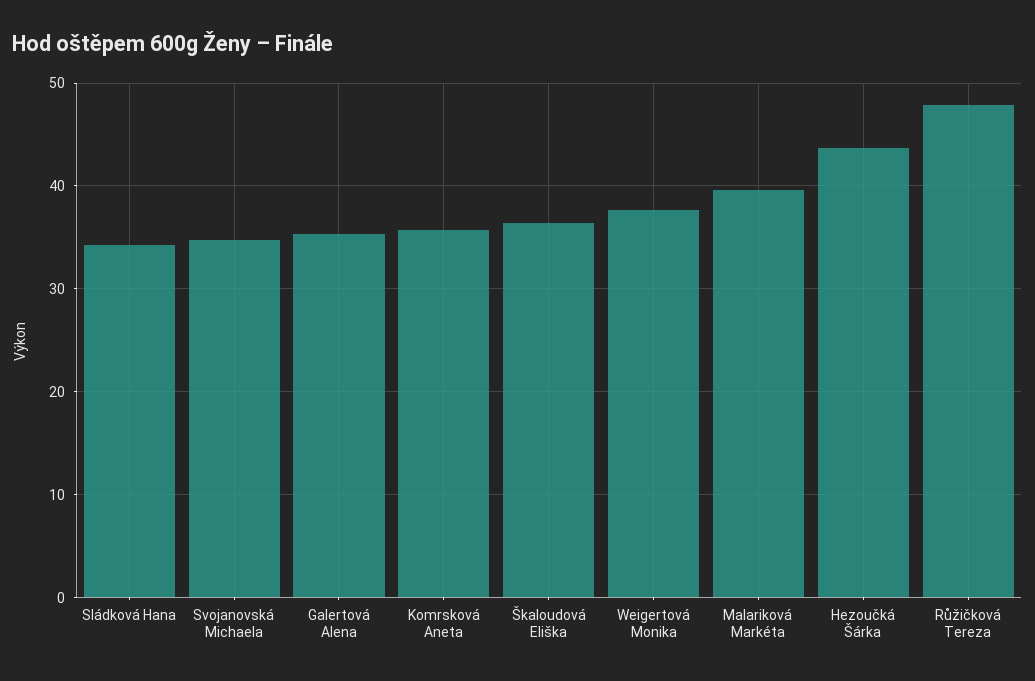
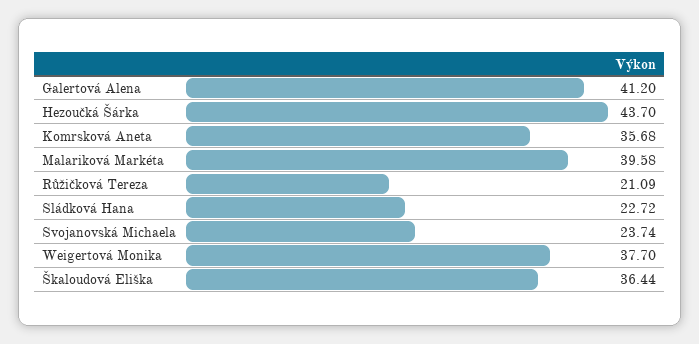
Sládková Hana: 34 -> 22.72
Svojanovská Michaela: 35 -> 23.74
Galertová Alena: 35 -> 41.2
Růžičková Tereza: 48 -> 21.09

